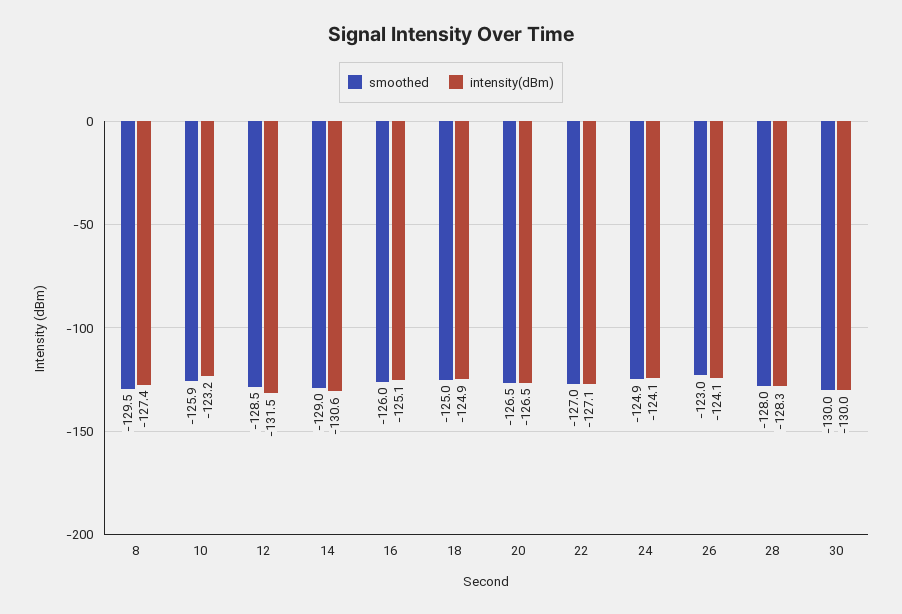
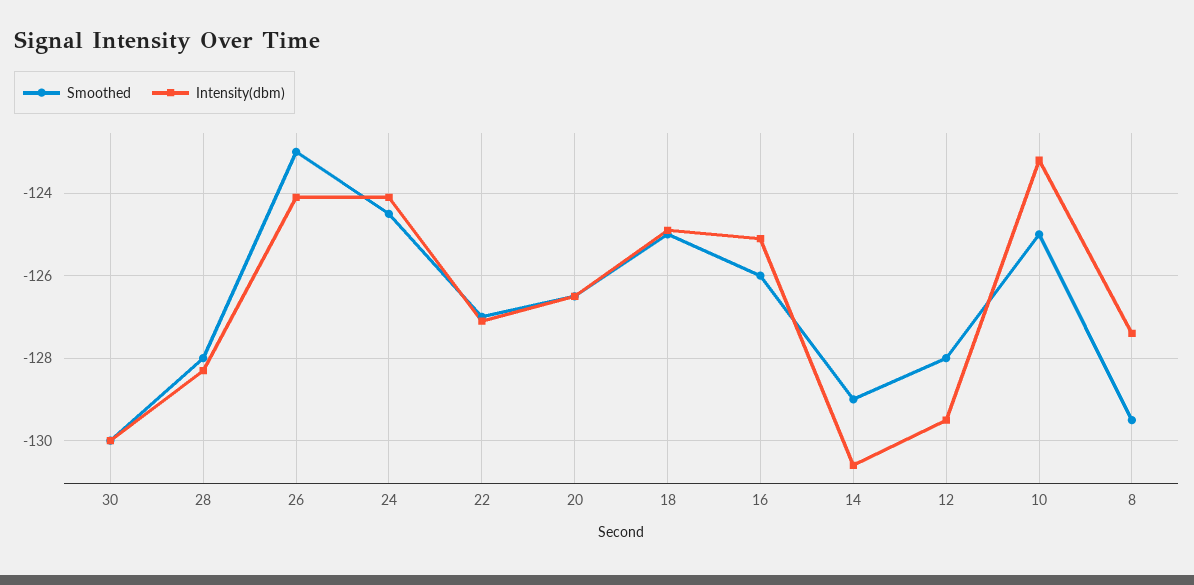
smoothed, 10: -125.9 -> -125
smoothed, 12: -128.5 -> -128
intensity(dBm), 12: -131.5 -> -129.5
smoothed, 24: -124.9 -> -124.5

